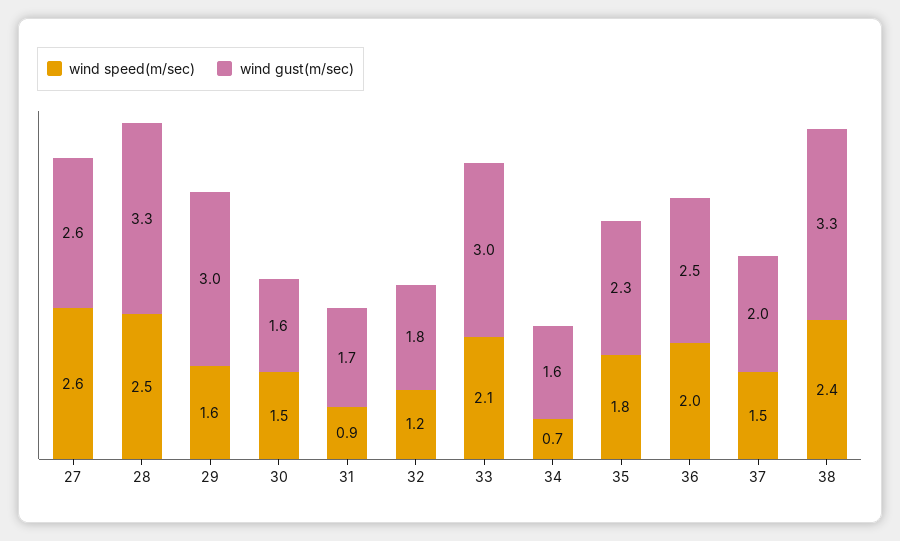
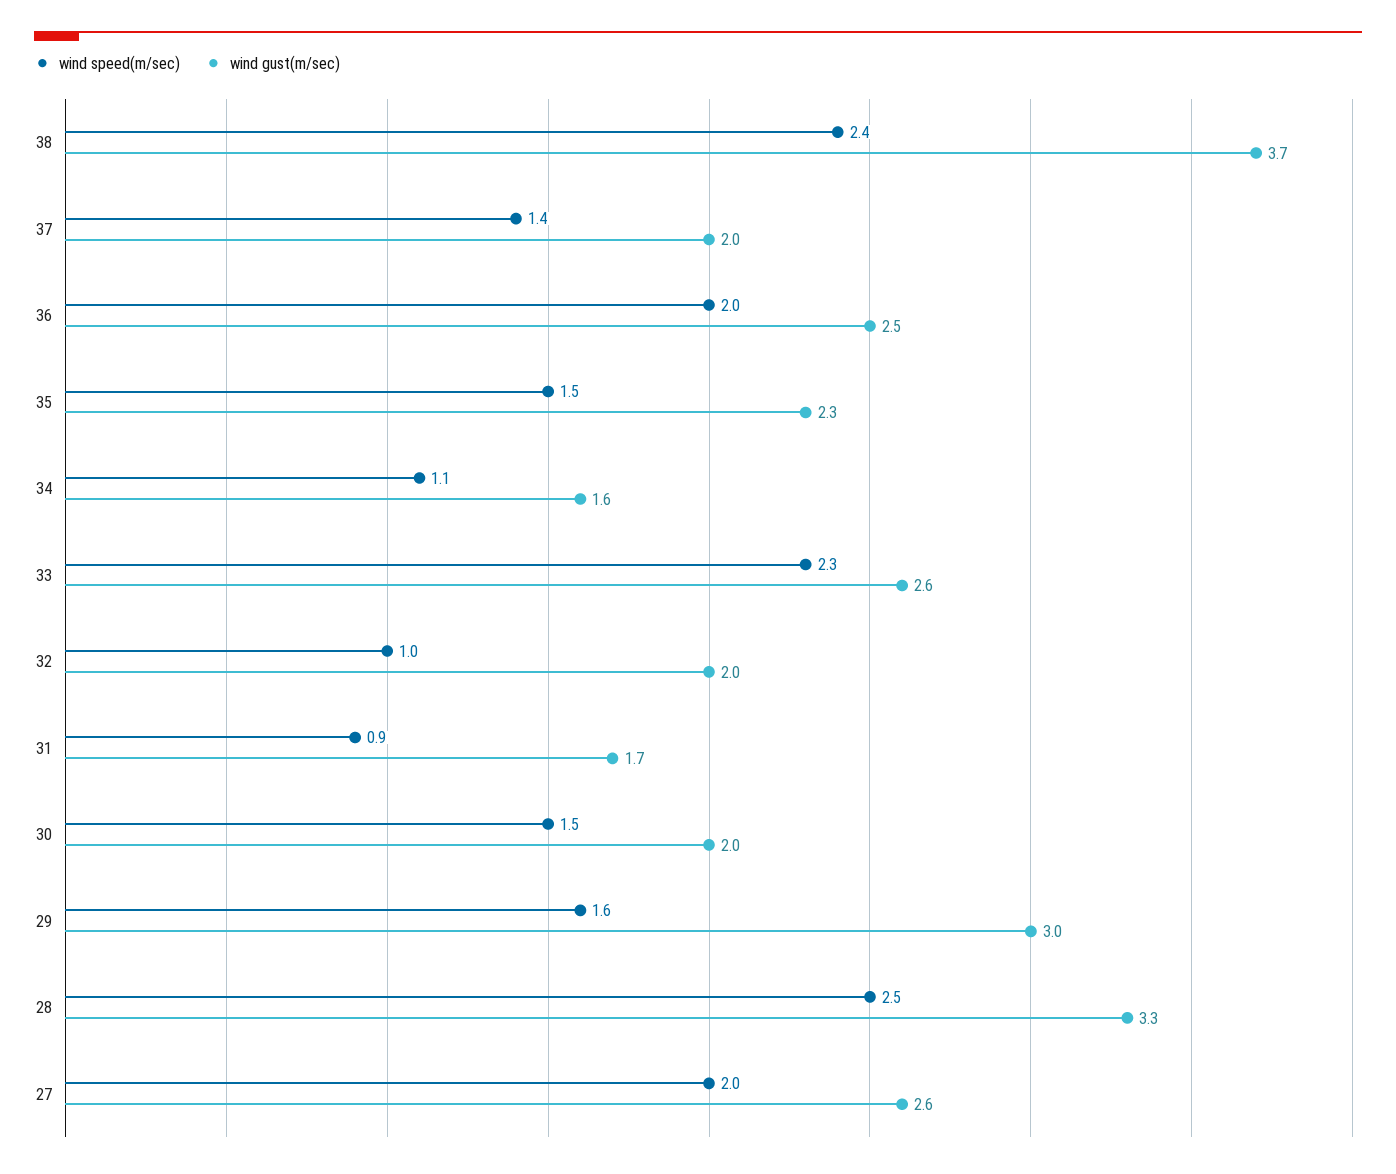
wind speed(m/sec), 27: 2.6 -> 2
wind gust(m/sec), 30: 1.6 -> 2
wind speed(m/sec), 32: 1.2 -> 1
wind gust(m/sec), 32: 1.8 -> 2
wind speed(m/sec), 33: 2.1 -> 2.3
wind gust(m/sec), 33: 3 -> 2.6
wind speed(m/sec), 34: 0.7 -> 1.1
wind speed(m/sec), 35: 1.8 -> 1.5
wind speed(m/sec), 37: 1.5 -> 1.4
wind gust(m/sec), 38: 3.3 -> 3.7

